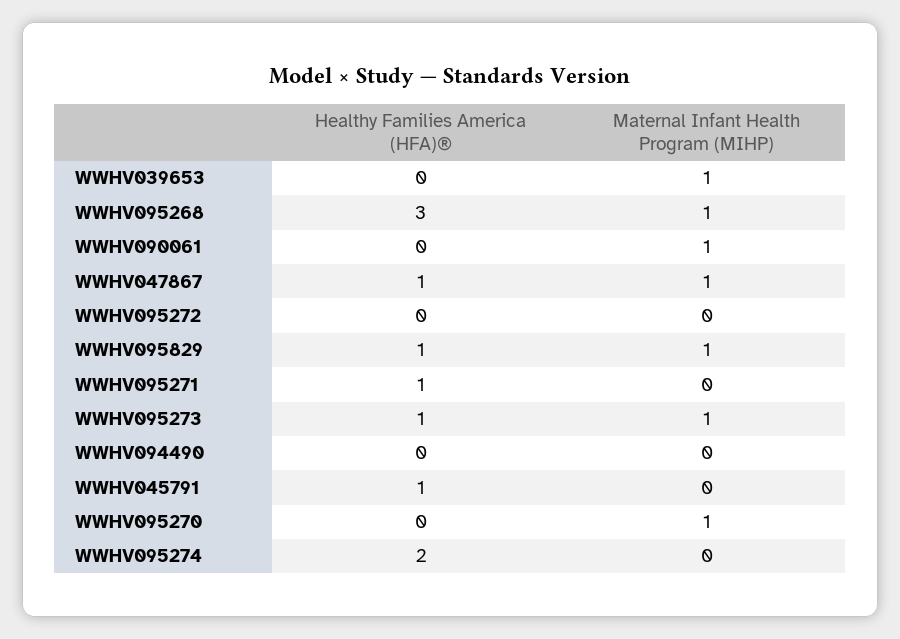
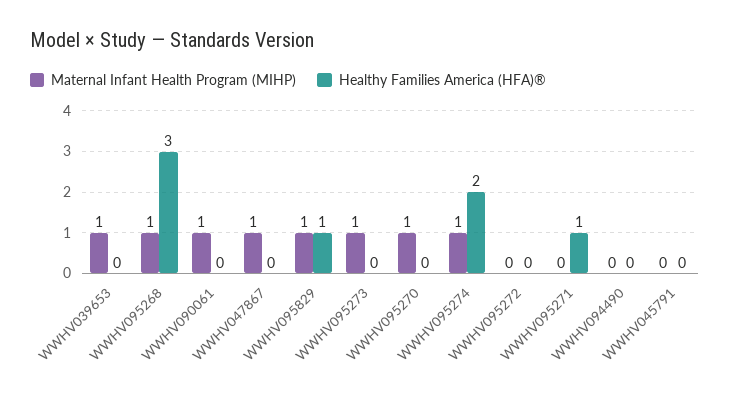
Healthy Families America (HFA)®, WWHV047867: 1 -> 0
Healthy Families America (HFA)®, WWHV095273: 1 -> 0
Healthy Families America (HFA)®, WWHV045791: 1 -> 0
Maternal Infant Health Program (MIHP), WWHV095274: 0 -> 1

